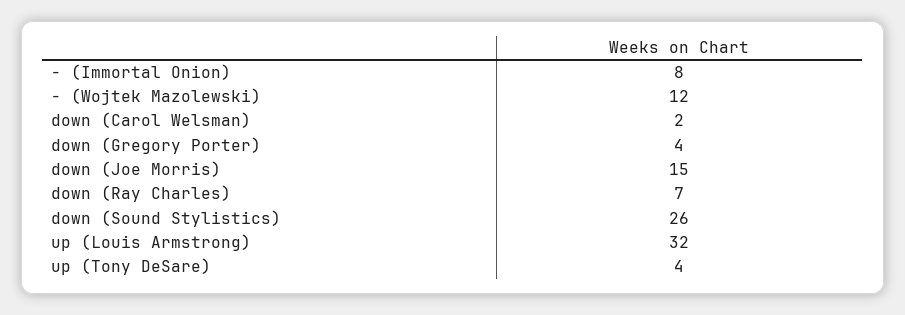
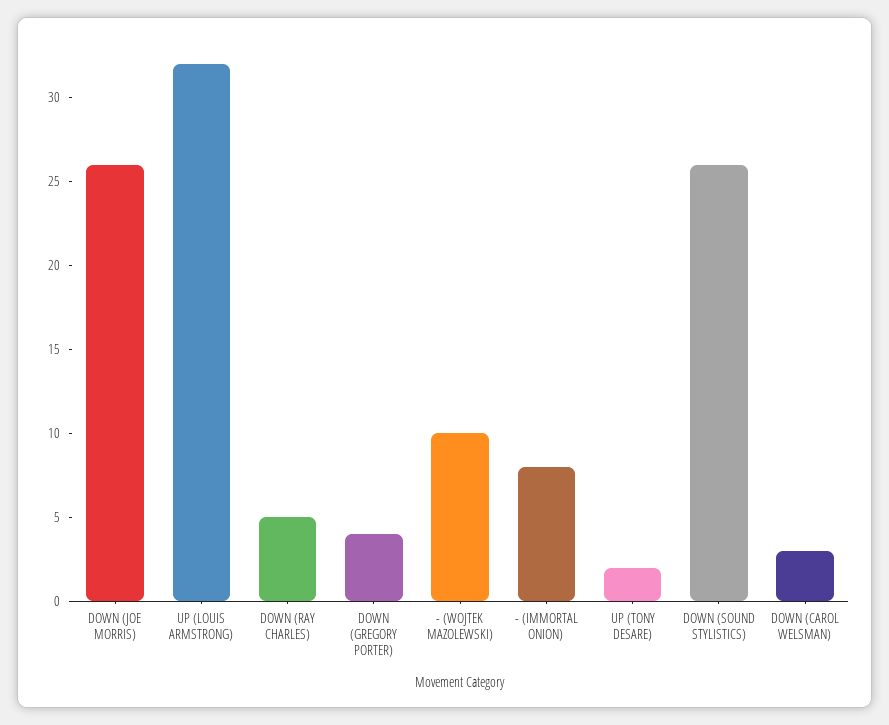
- (Wojtek Mazolewski): 12 -> 10
down (Carol Welsman): 2 -> 3
down (Joe Morris): 15 -> 26
down (Ray Charles): 7 -> 5
up (Tony DeSare): 4 -> 2

